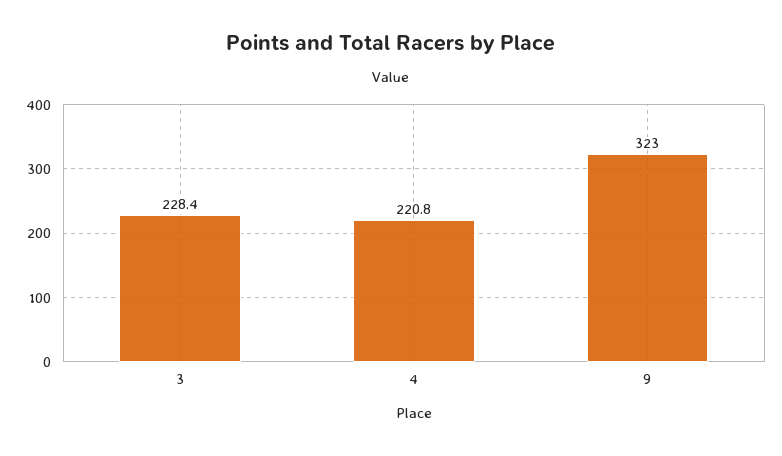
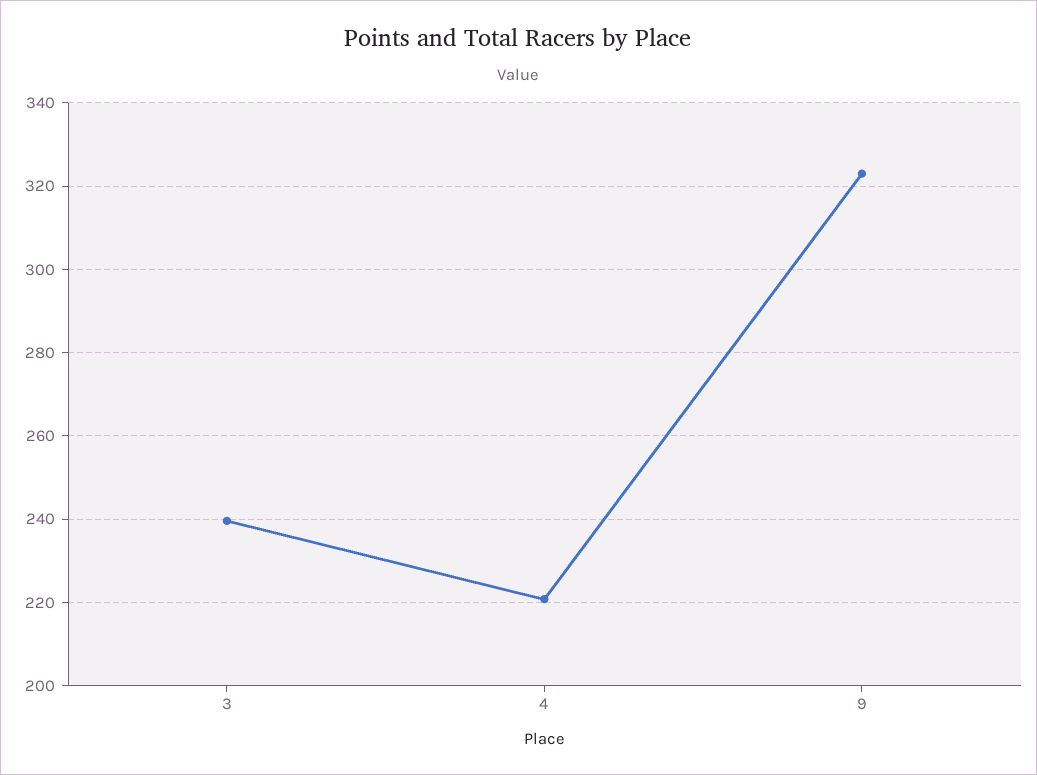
3: 228.4 -> 240

